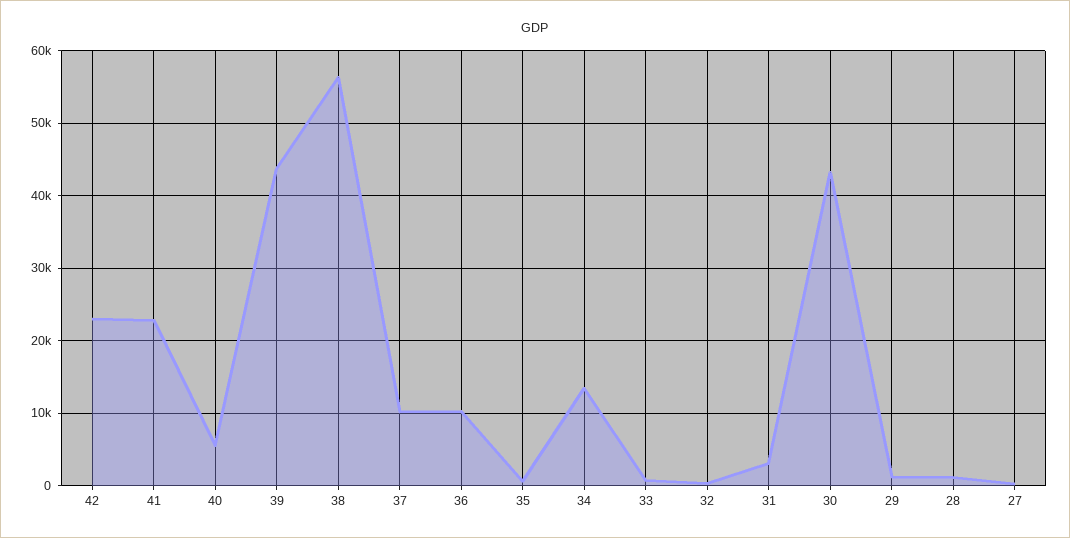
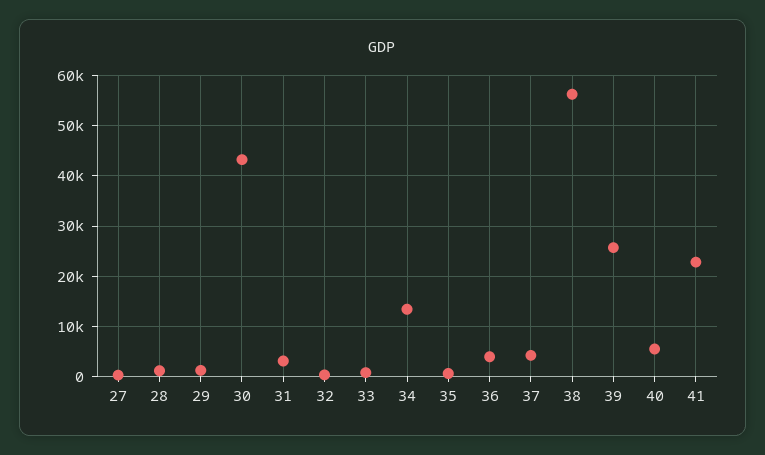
42: 23000 -> none
39: 44000 -> 26000
37: 10000 -> 4000
36: 10000 -> 4000

